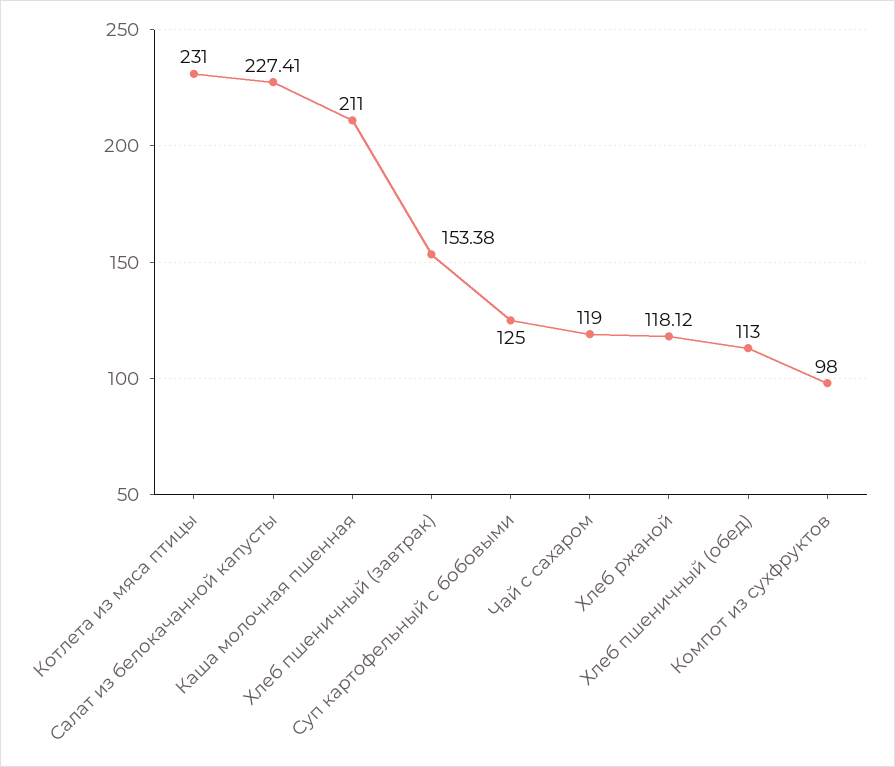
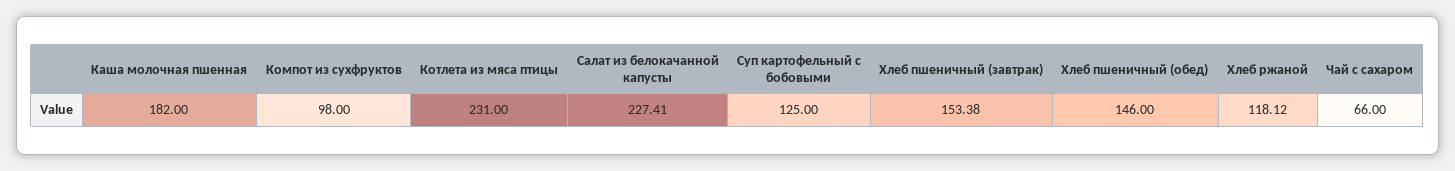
Каша молочная пшенная: 211 -> 182
Чай с сахаром: 119 -> 66
Хлеб пшеничный (обед): 113 -> 146

